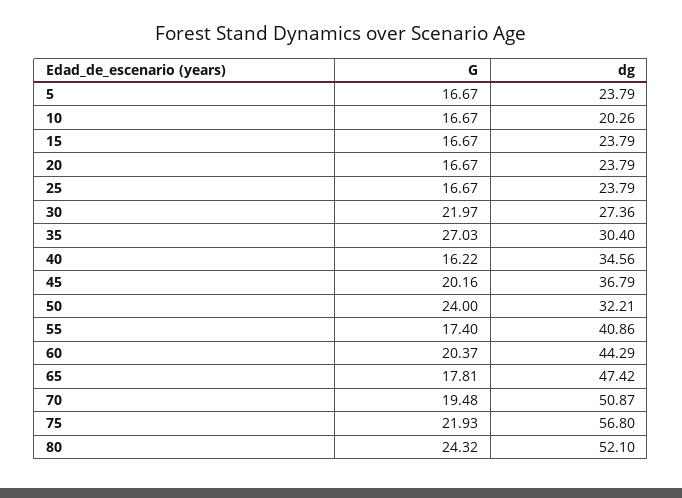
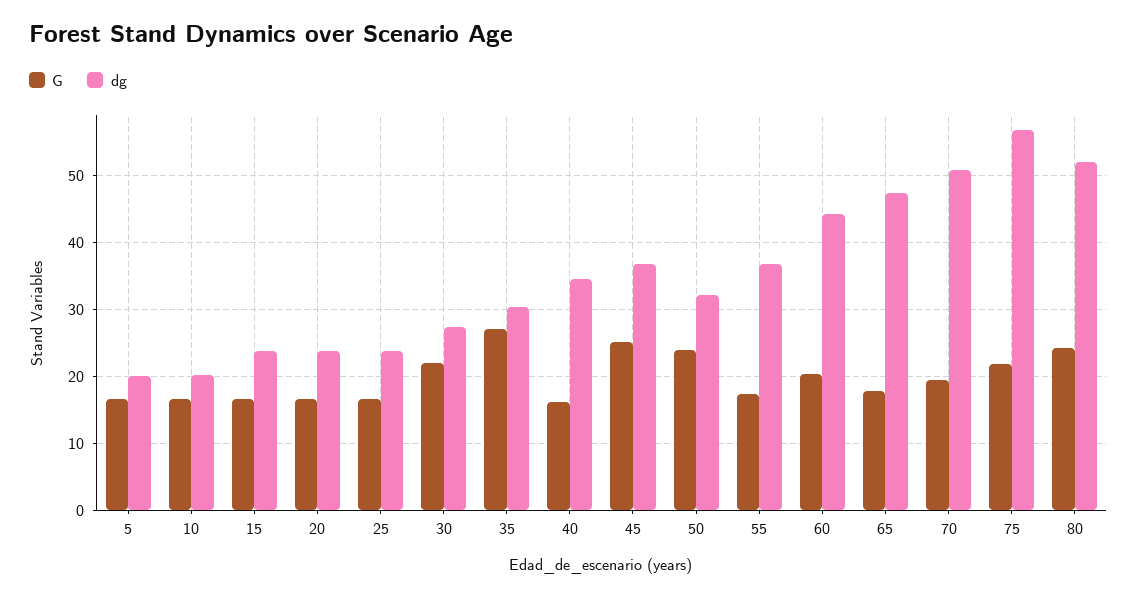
dg, 5: 23.79 -> 20
G, 45: 20.16 -> 25
dg, 55: 40.86 -> 37

